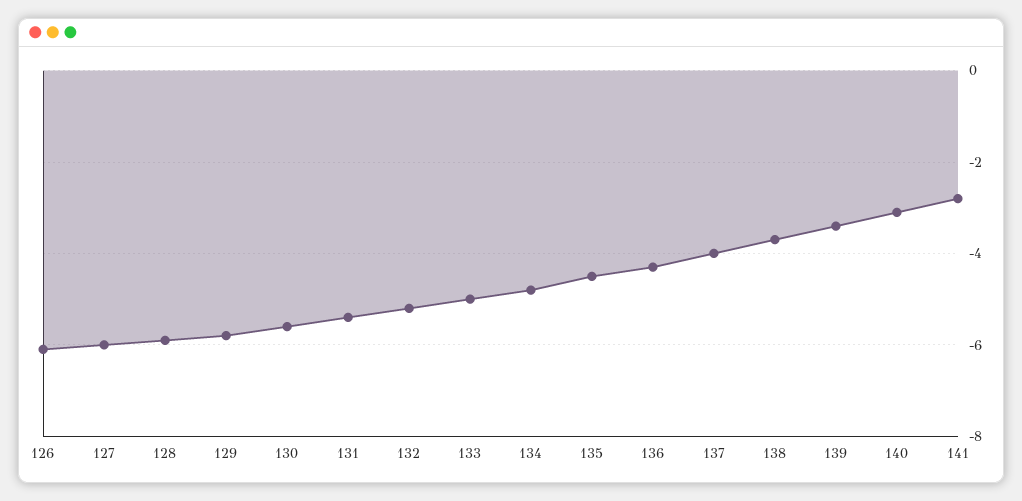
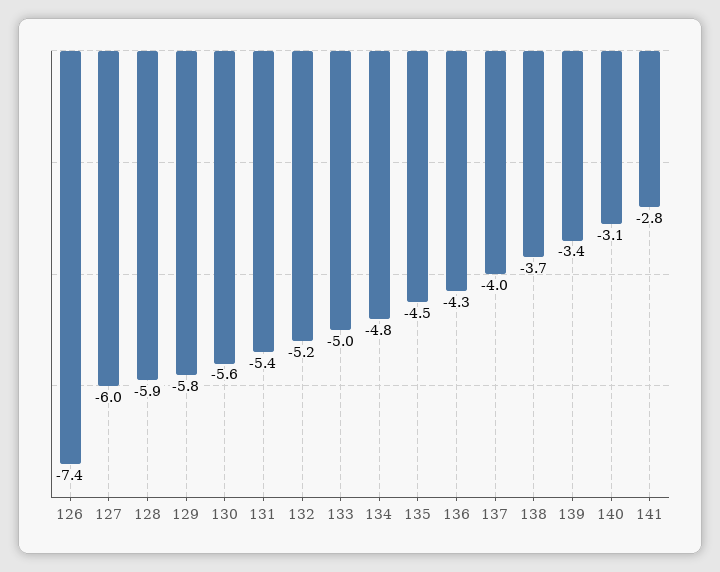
126: -6 -> -7.4

